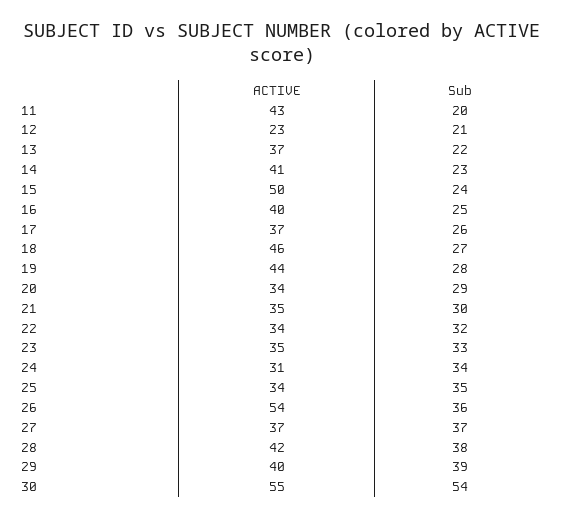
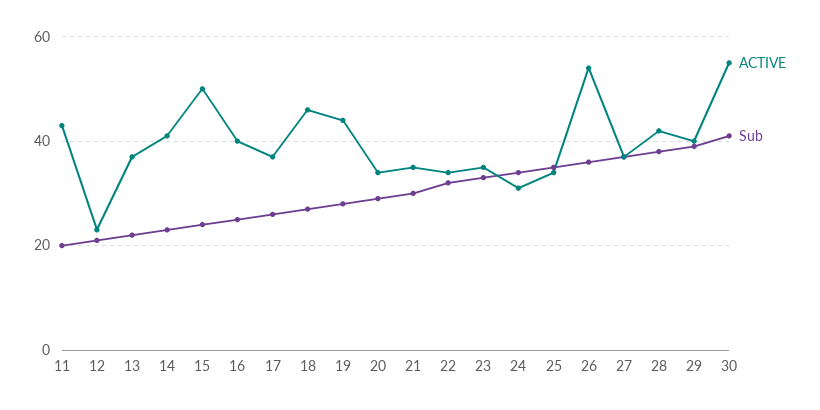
Sub, 30: 54 -> 40

